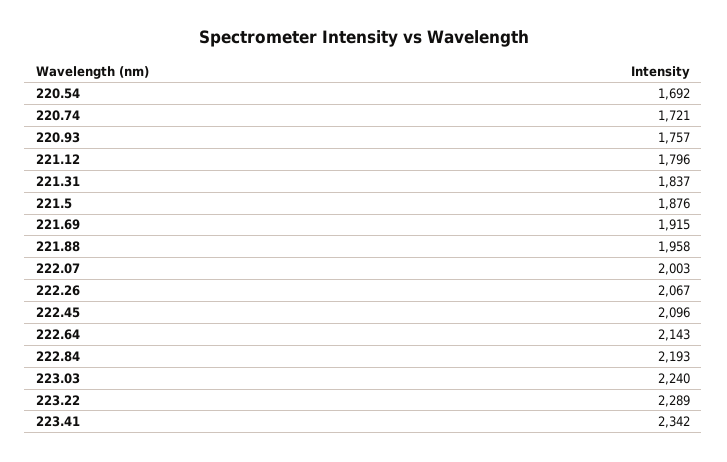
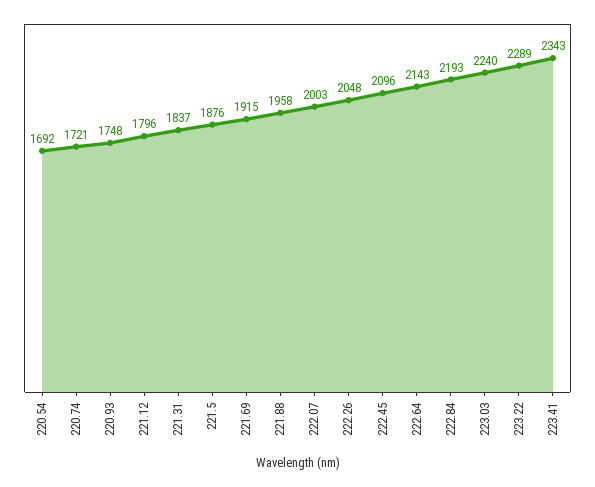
220.93: 1757 -> 1748
222.26: 2067 -> 2048
223.41: 2342 -> 2343

